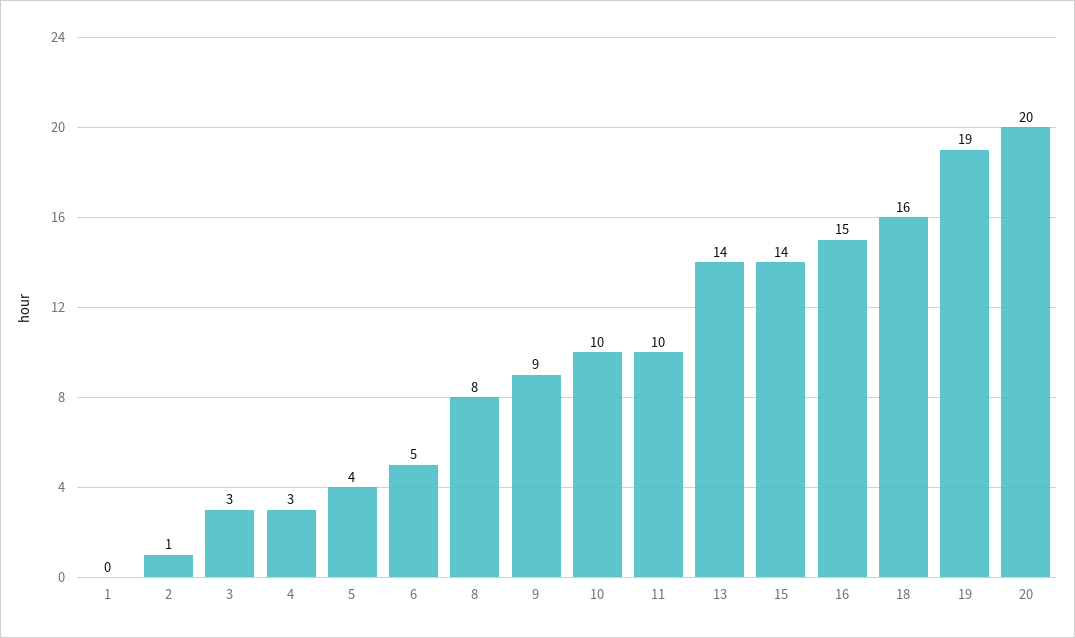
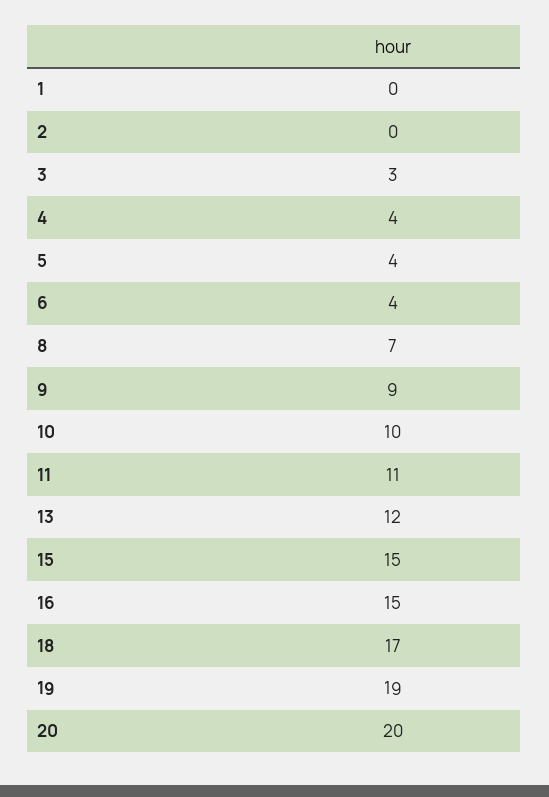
2: 1 -> 0
4: 3 -> 4
6: 5 -> 4
8: 8 -> 7
11: 10 -> 11
13: 14 -> 12
15: 14 -> 15
18: 16 -> 17

